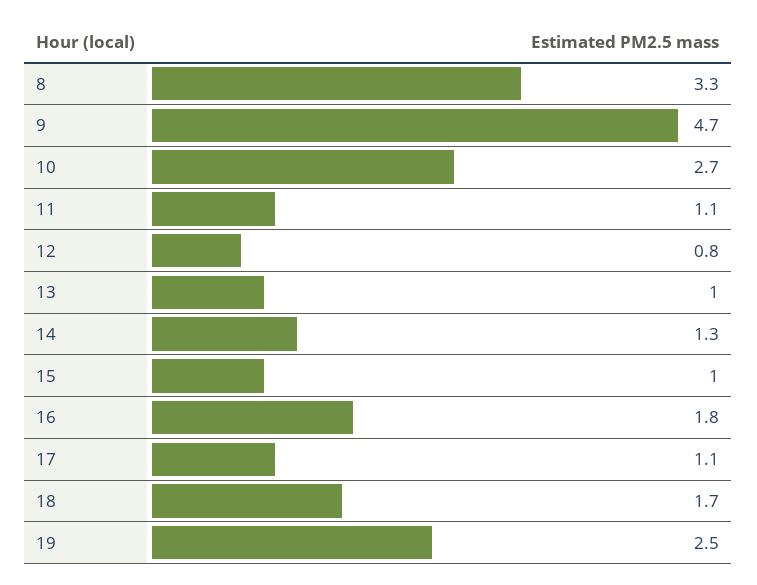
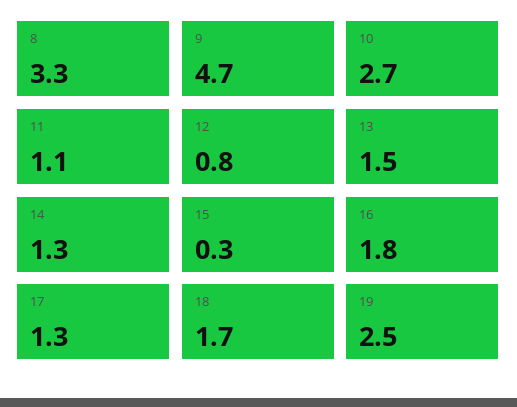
13: 1 -> 1.5
15: 1 -> 0.3
17: 1.1 -> 1.3

